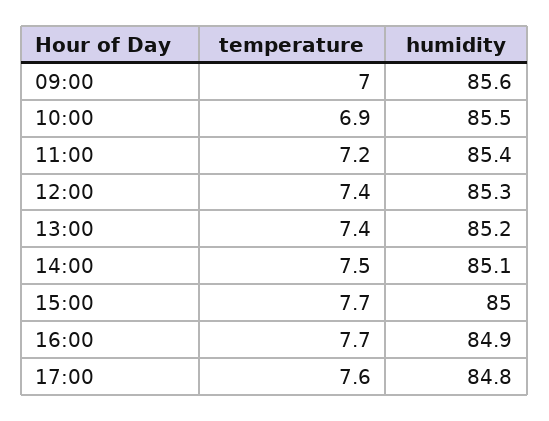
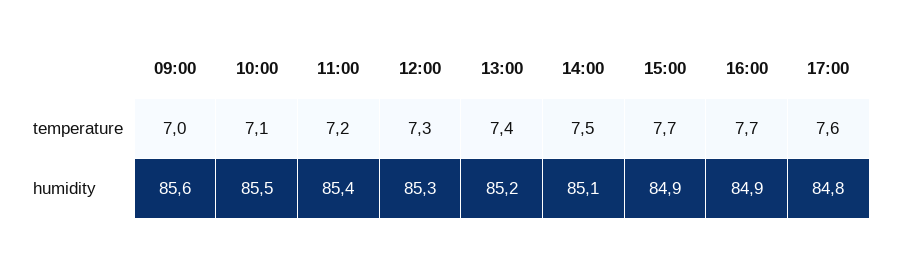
temperature, 10:00: 6.9 -> 7.1
temperature, 12:00: 7.4 -> 7.3
humidity, 15:00: 85 -> 84.9

